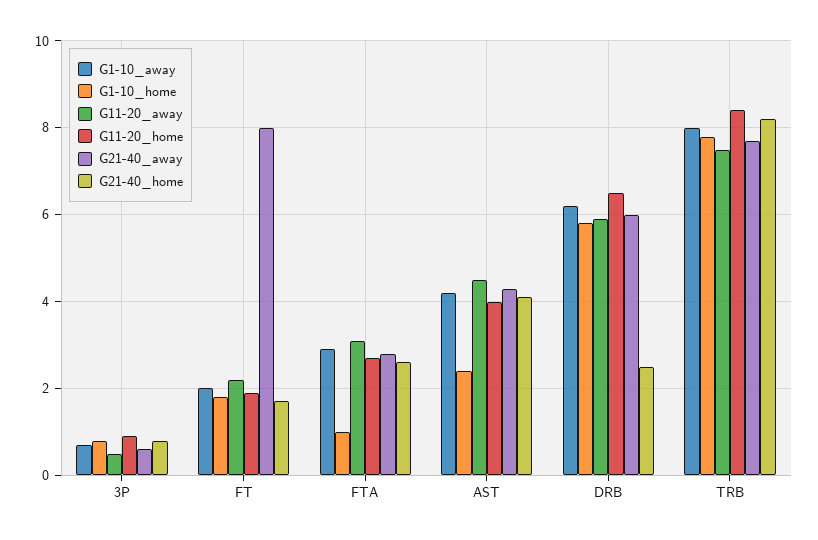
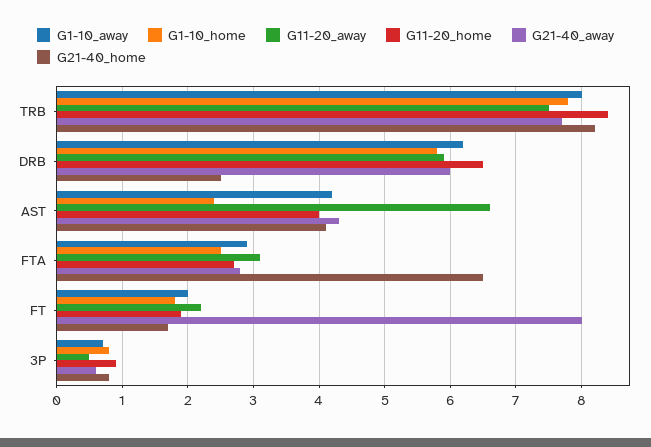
G1-10_home, FTA: 1 -> 2.5
G21-40_home, FTA: 2.5 -> 6.5
G11-20_away, AST: 4.5 -> 6.6

